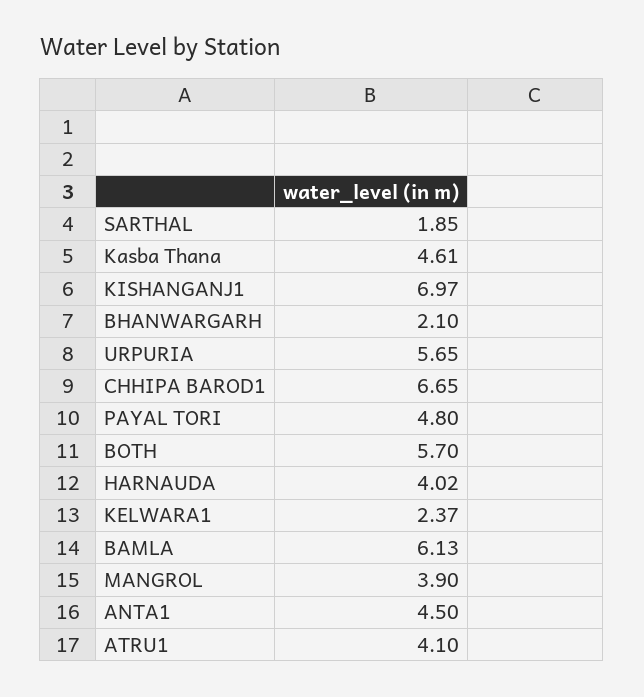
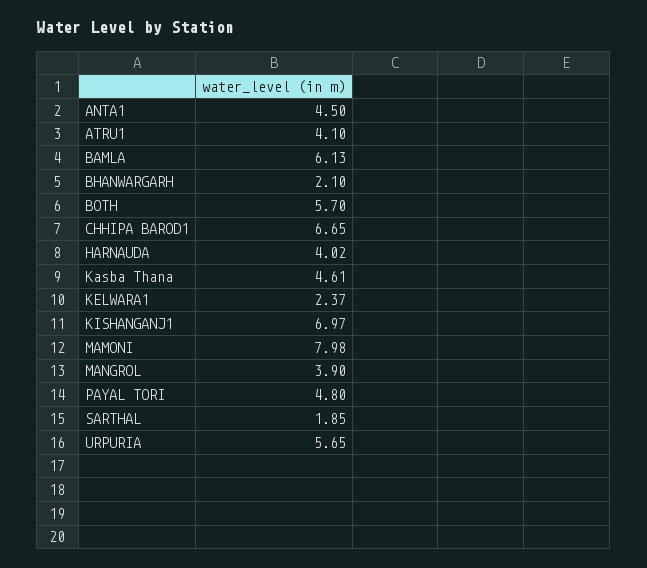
MAMONI: none -> 7.98

